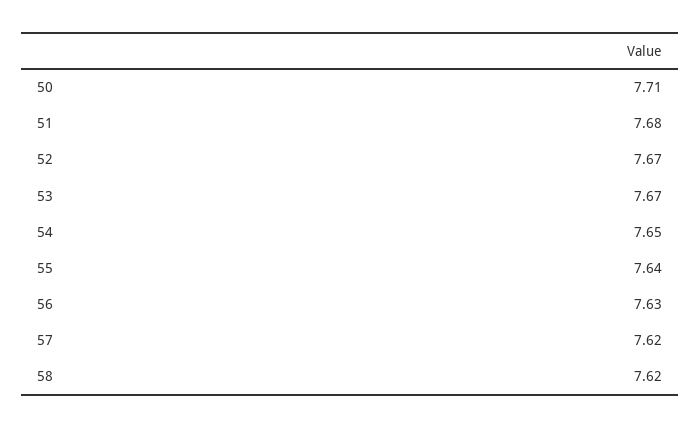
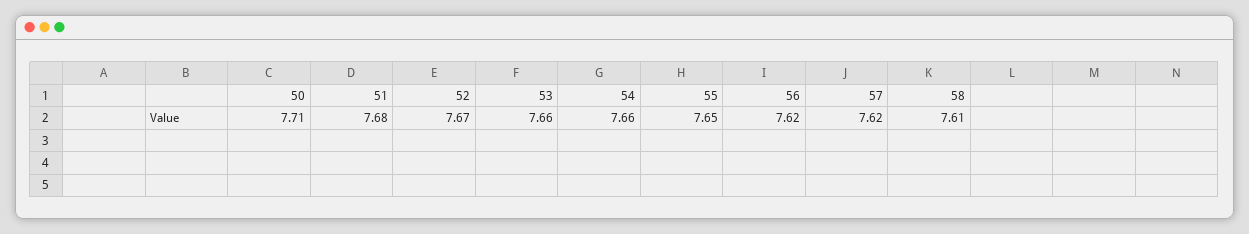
53: 7.67 -> 7.66
54: 7.65 -> 7.66
55: 7.64 -> 7.65
56: 7.63 -> 7.62
58: 7.62 -> 7.61

